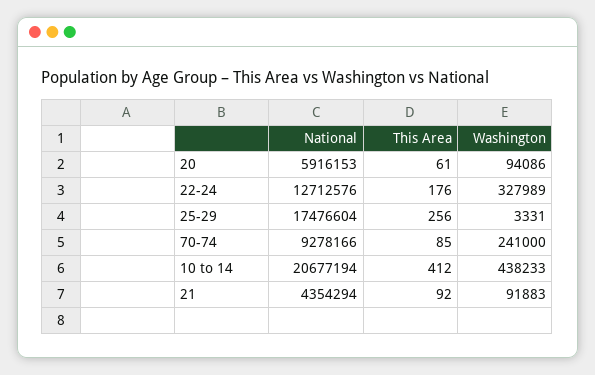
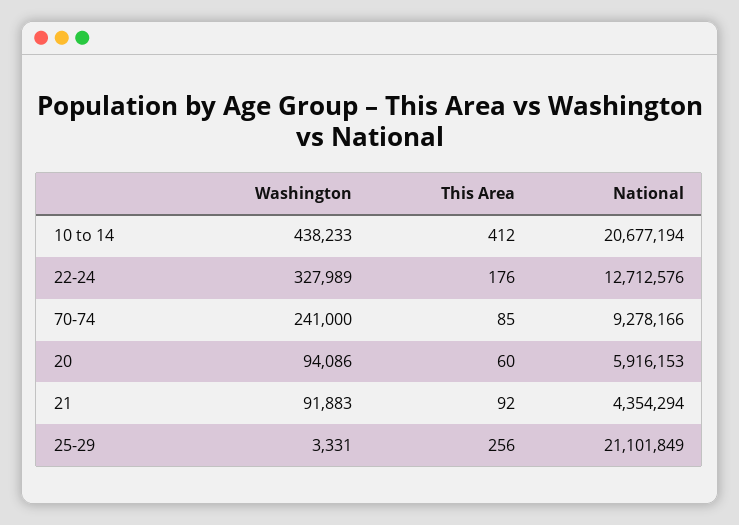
This Area, 20: 61 -> 60
National, 25-29: 17476604 -> 21101849

